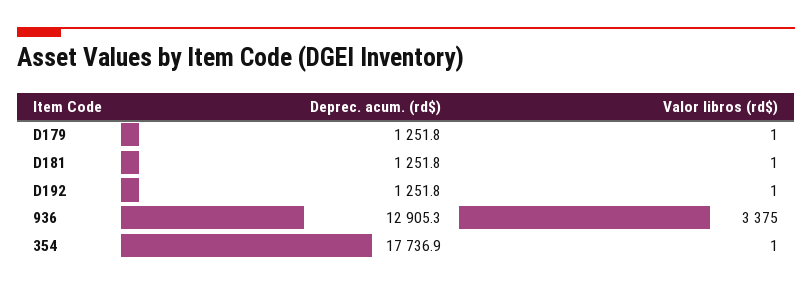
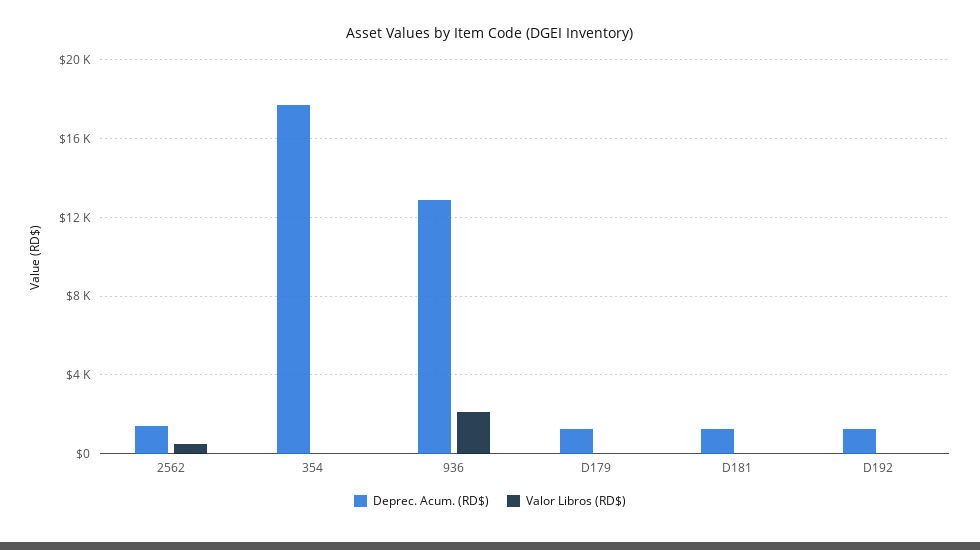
Valor libros (rd$), 936: 3375 -> 2000
Deprec. acum. (rd$), 2562: none -> 1500
Valor libros (rd$), 2562: none -> 500

